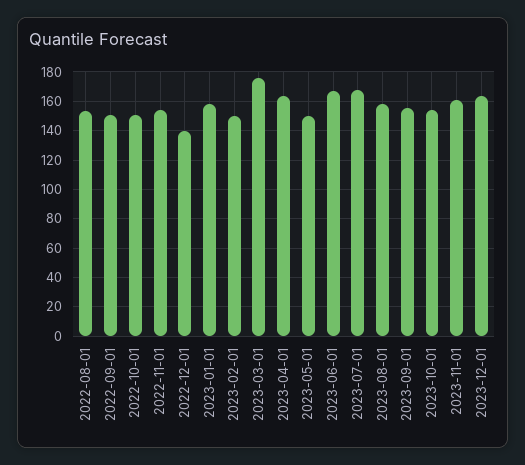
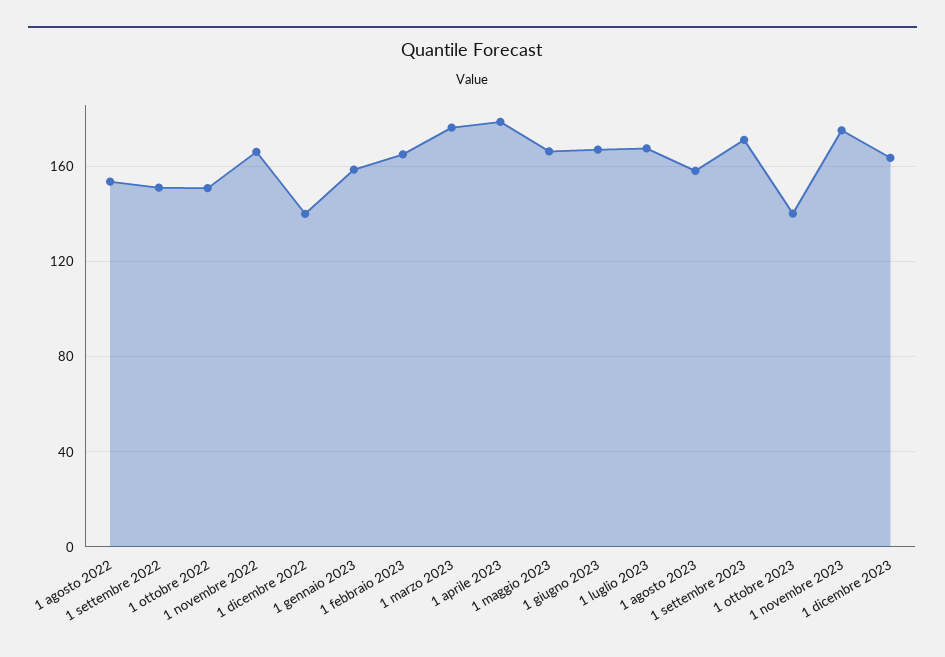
2022-11-01: 155 -> 165
2023-02-01: 150 -> 165
2023-04-01: 165 -> 180
2023-05-01: 150 -> 165
2023-09-01: 155 -> 170
2023-10-01: 155 -> 140
2023-11-01: 160 -> 175

